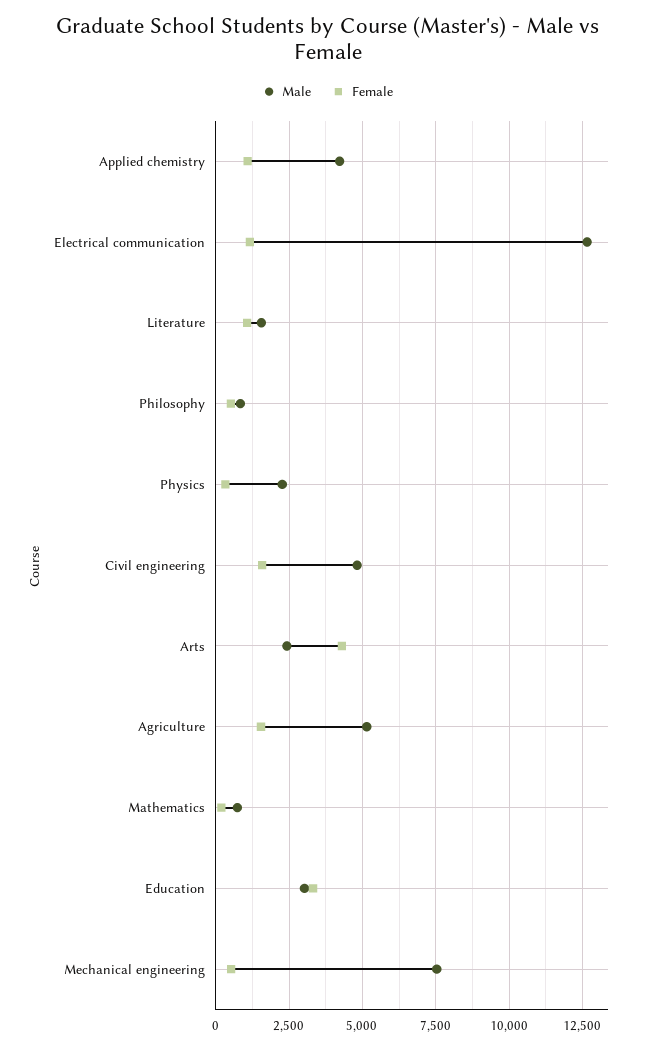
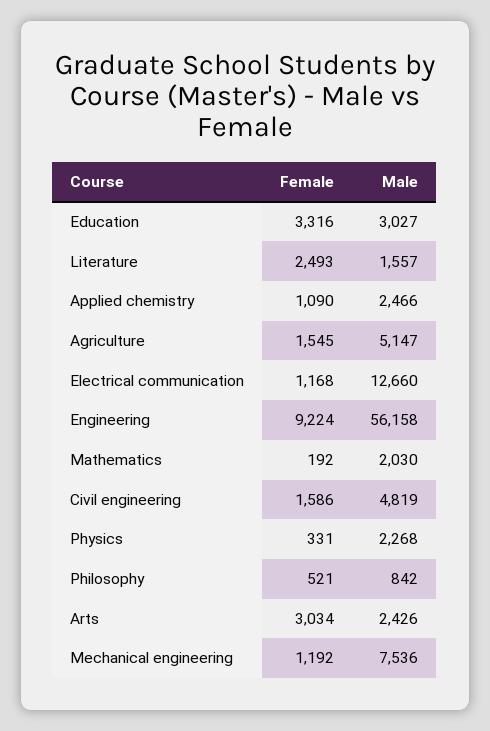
Male, Applied chemistry: 4250 -> 2466
Female, Literature: 1000 -> 2493
Female, Arts: 4250 -> 3034
Male, Mathematics: 750 -> 2030
Female, Mechanical engineering: 500 -> 1192
Female, Engineering: none -> 9224
Male, Engineering: none -> 56158

